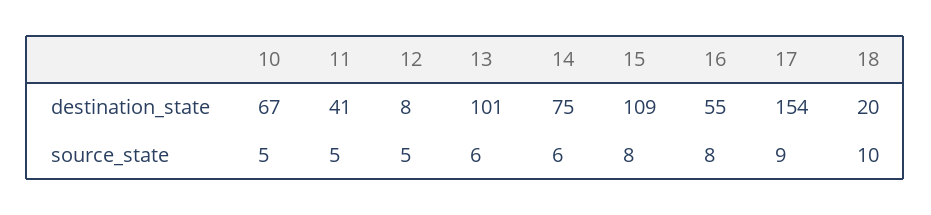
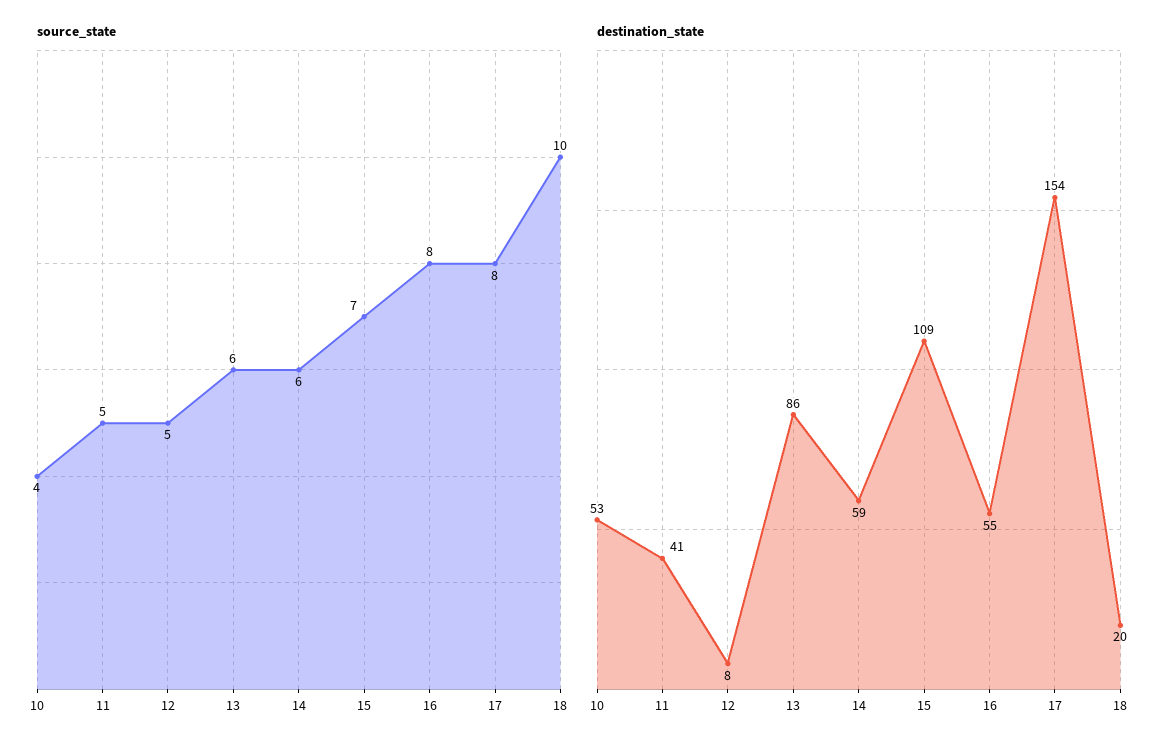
destination_state, 10: 67 -> 53
destination_state, 13: 101 -> 86
destination_state, 14: 75 -> 59
source_state, 10: 5 -> 4
source_state, 15: 8 -> 7
source_state, 17: 9 -> 8

